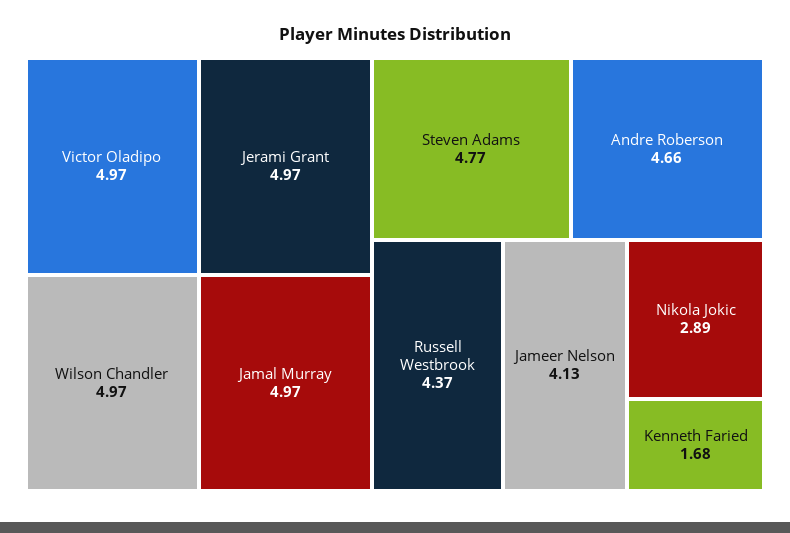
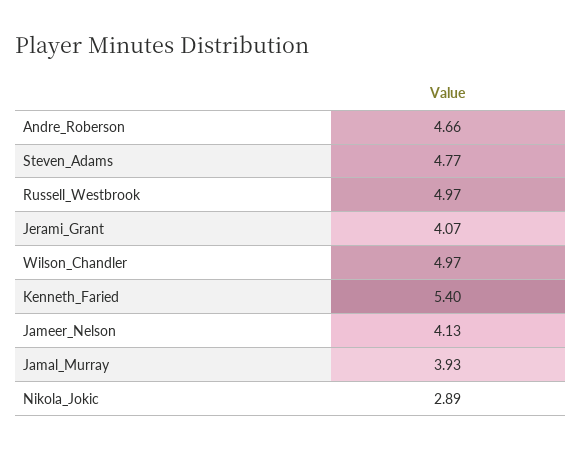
Victor Oladipo: 4.97 -> none
Jerami Grant: 4.97 -> 4.07
Jamal Murray: 4.97 -> 3.93
Russell Westbrook: 4.37 -> 4.97
Kenneth Faried: 1.68 -> 5.4

